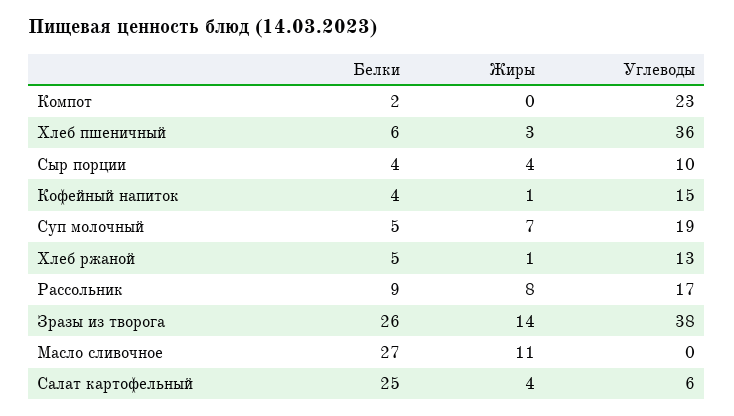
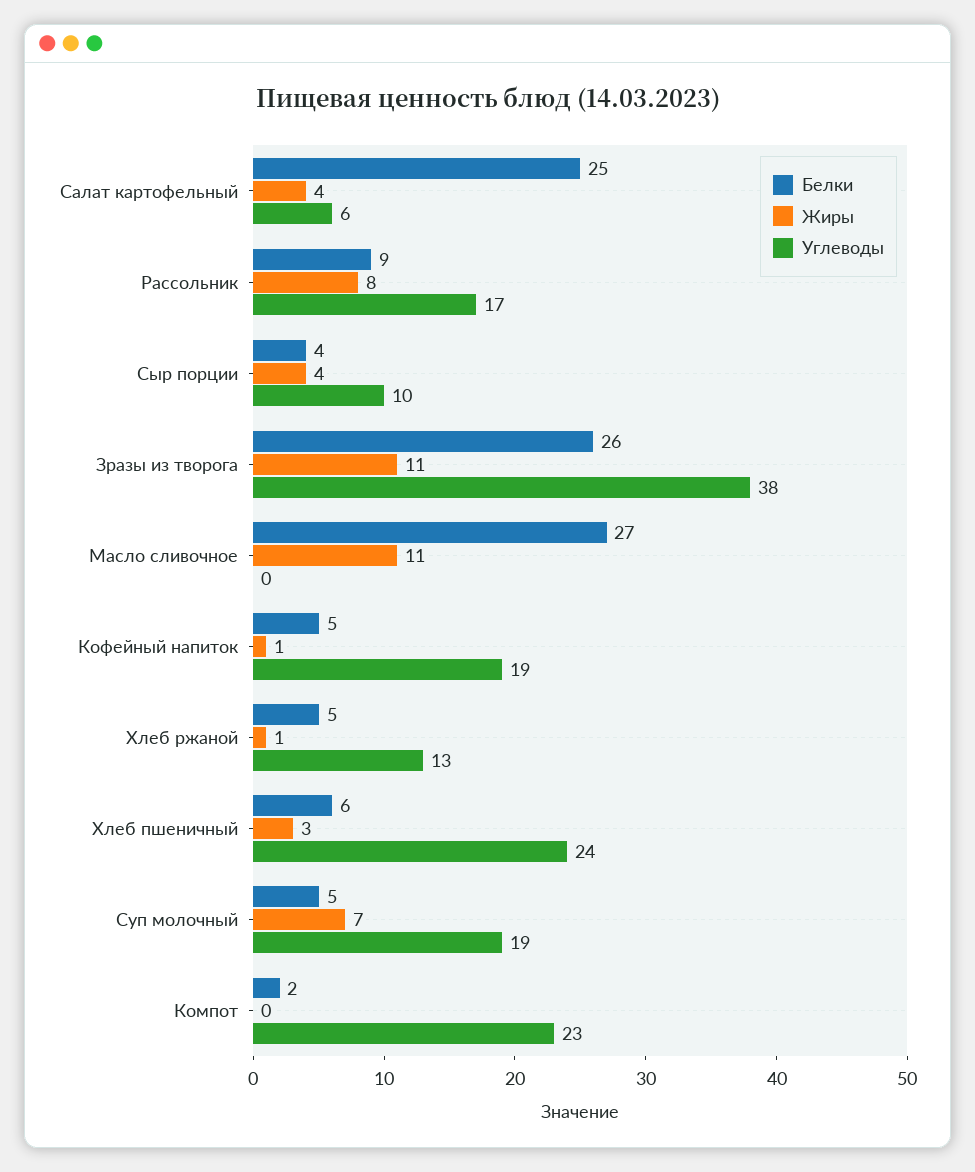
Углеводы, Хлеб пшеничный: 36 -> 24
Белки, Кофейный напиток: 4 -> 5
Углеводы, Кофейный напиток: 15 -> 19
Жиры, Зразы из творога: 14 -> 11

